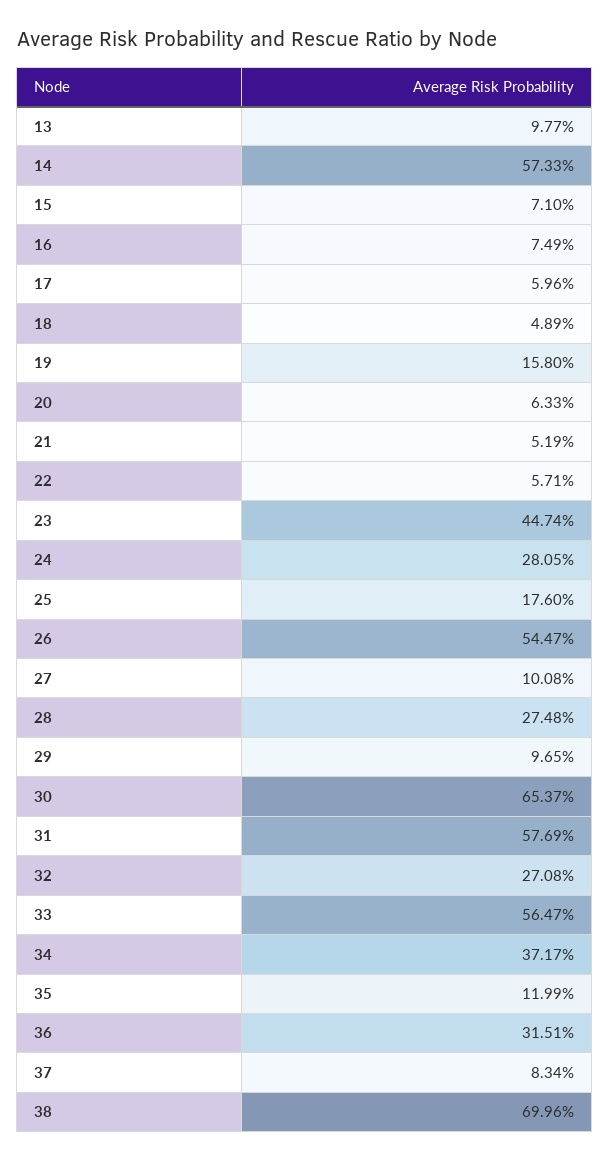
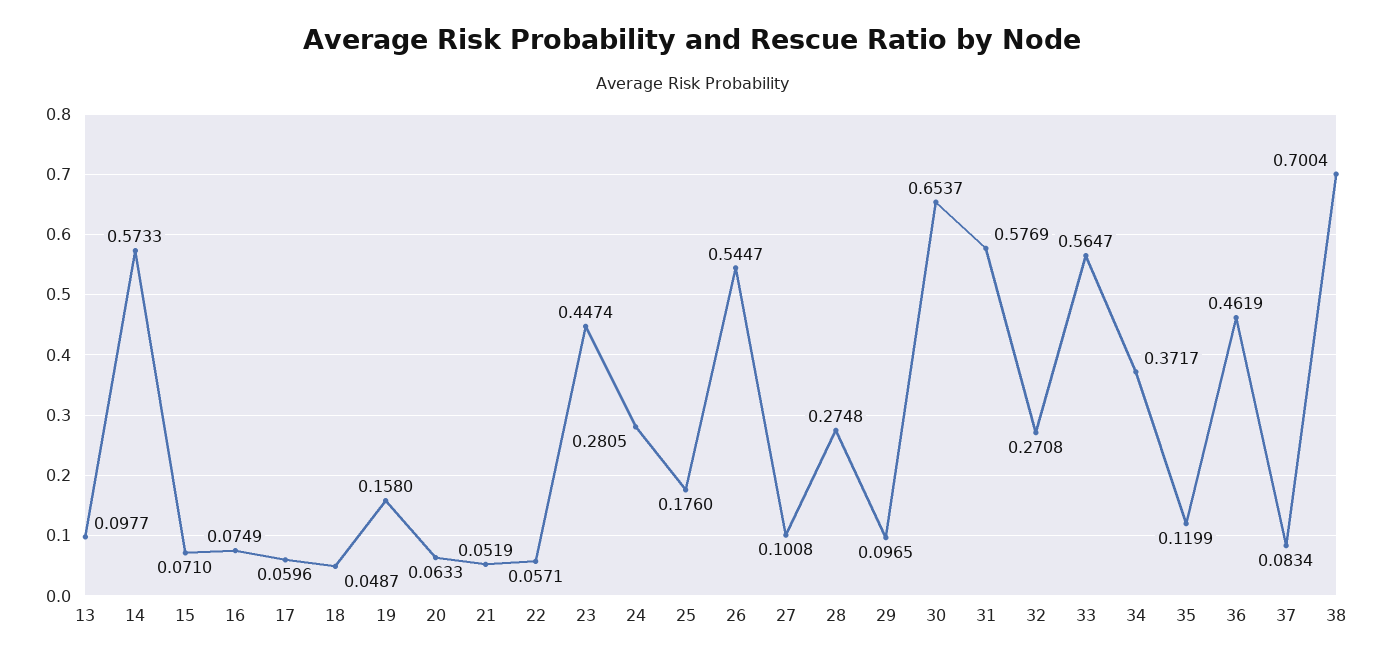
18: 0.0489 -> 0.0487
36: 0.3151 -> 0.4619
38: 0.6996 -> 0.7004

